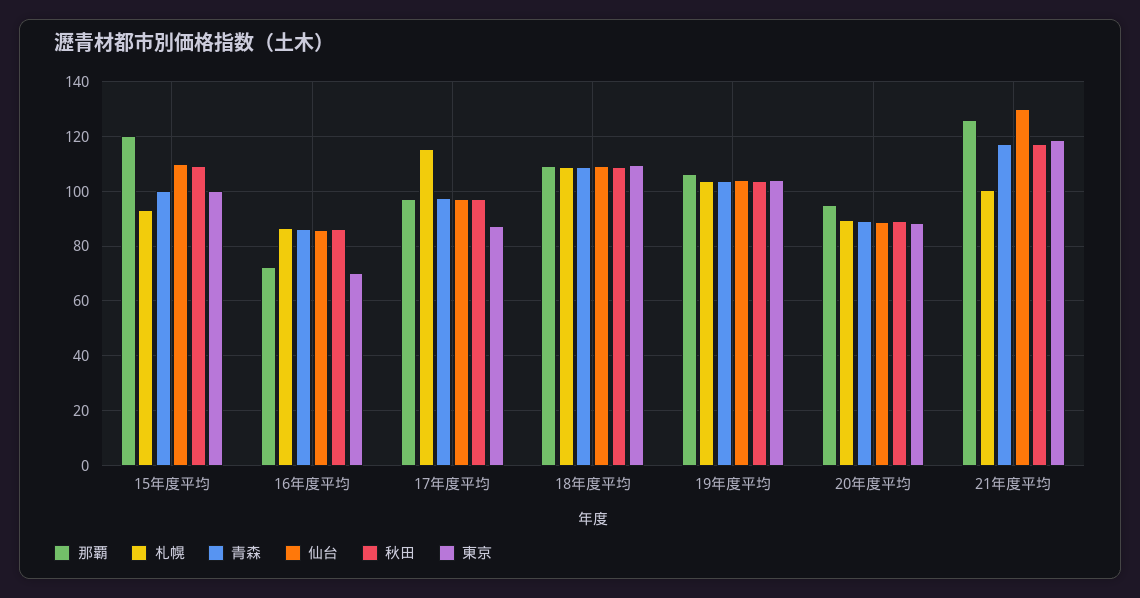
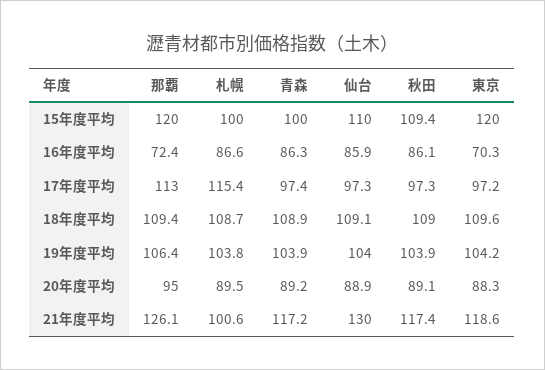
札幌, 15年度平均: 92.5 -> 100
東京, 15年度平均: 100 -> 120
那覇, 17年度平均: 97.5 -> 113
東京, 17年度平均: 87.5 -> 97.2

